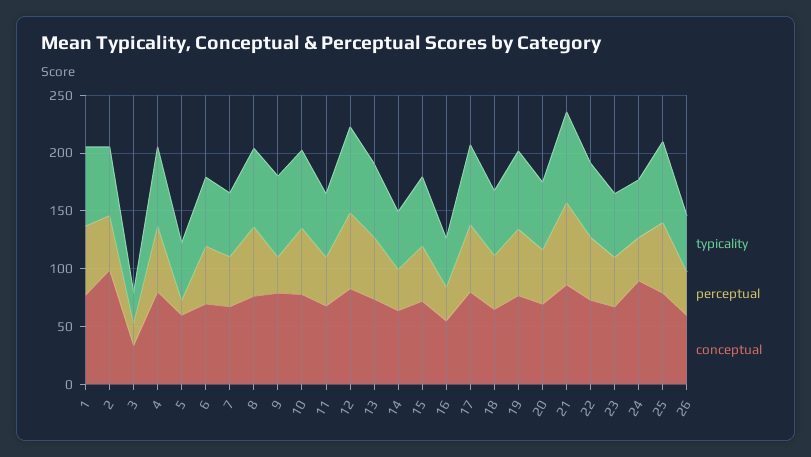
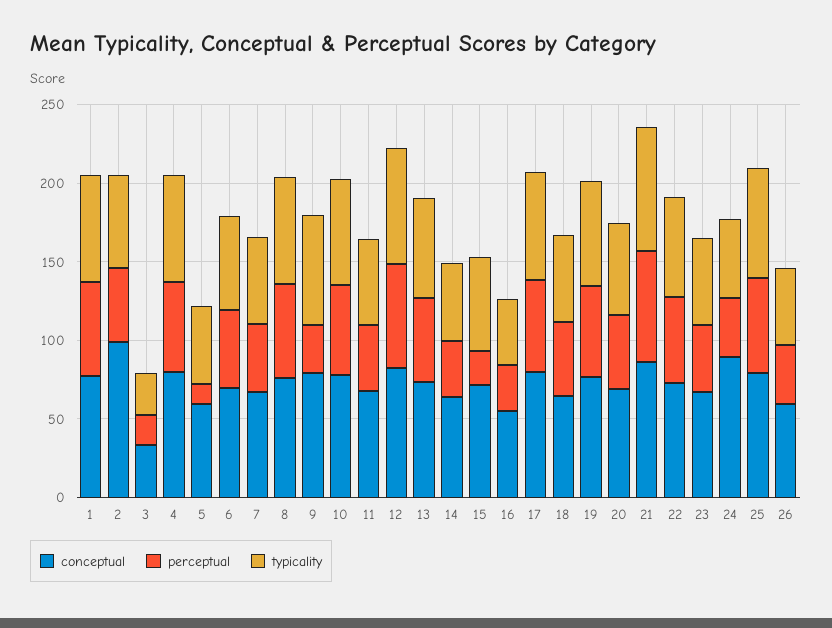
perceptual, 15: 50 -> 20

